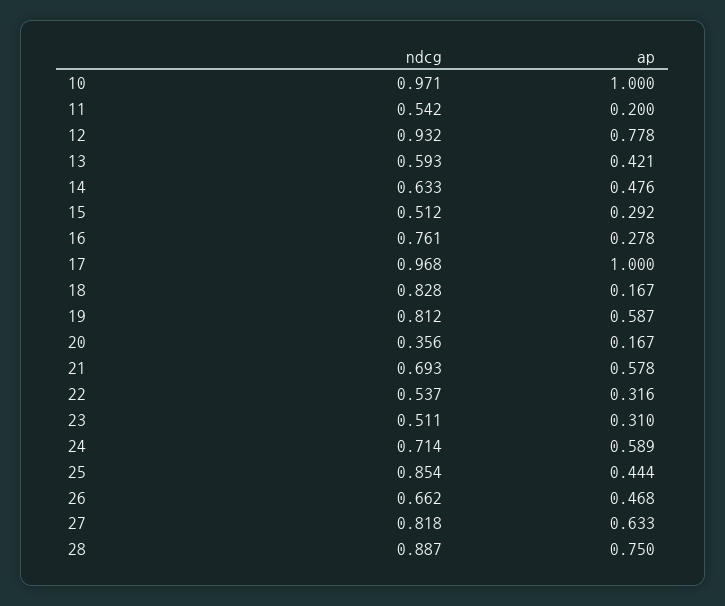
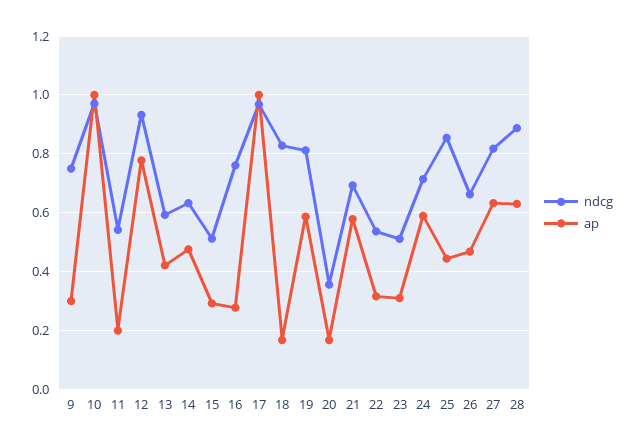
ap, 28: 0.75 -> 0.625
ndcg, 9: none -> 0.75
ap, 9: none -> 0.3

